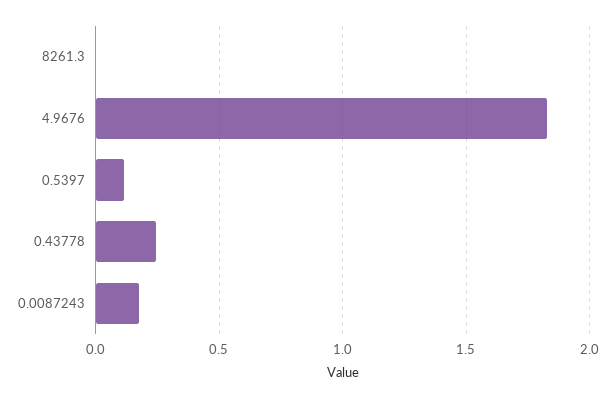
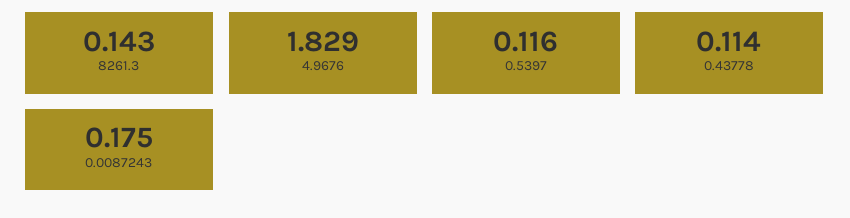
8261.3: 0 -> 0.143
0.43778: 0.25 -> 0.114

